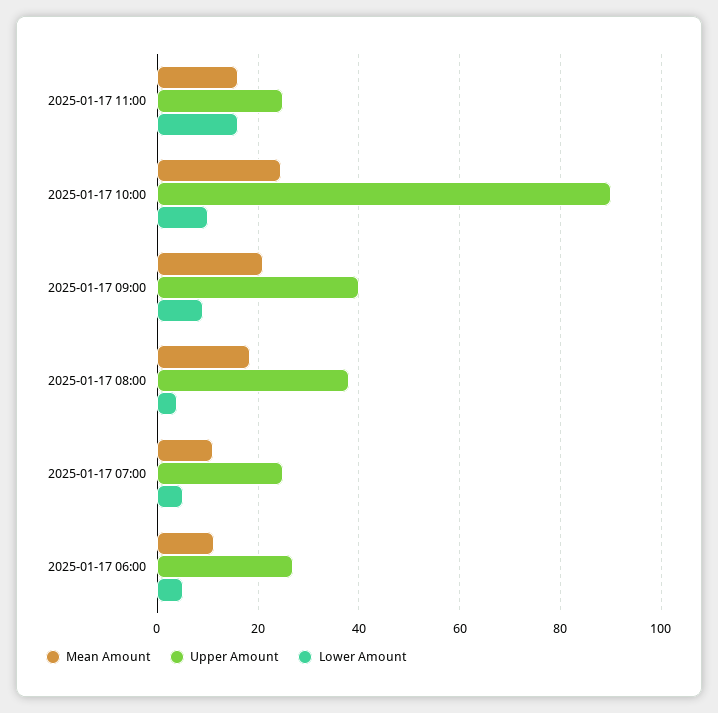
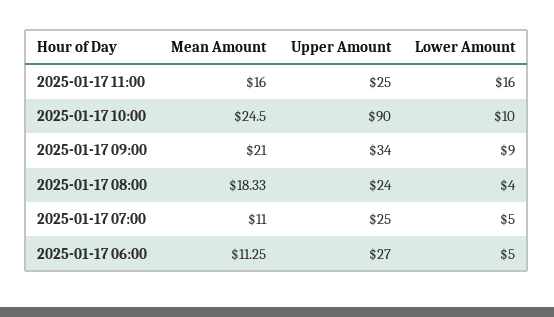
Upper Amount, 2025-01-17 09:00: 40 -> 34
Upper Amount, 2025-01-17 08:00: 38 -> 24

